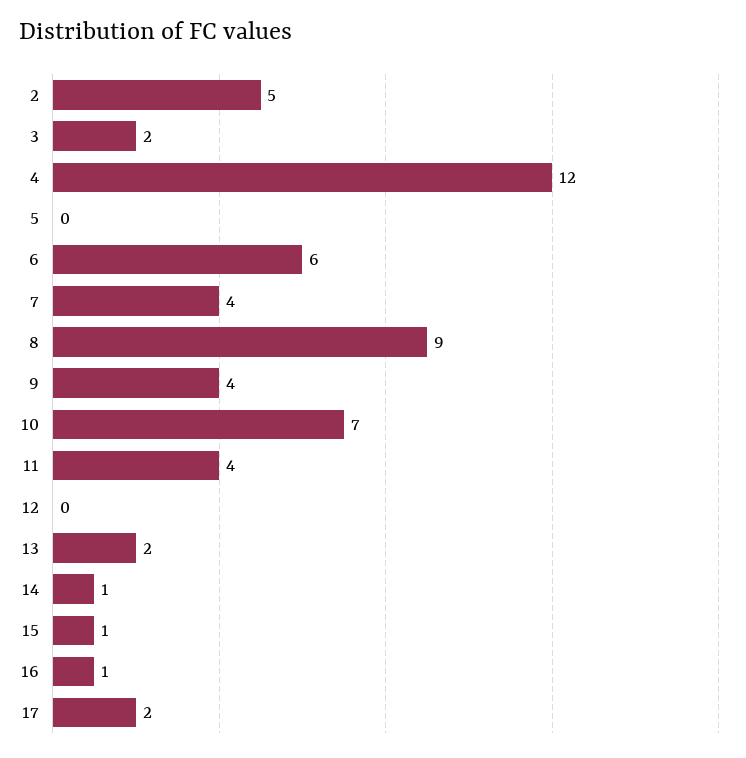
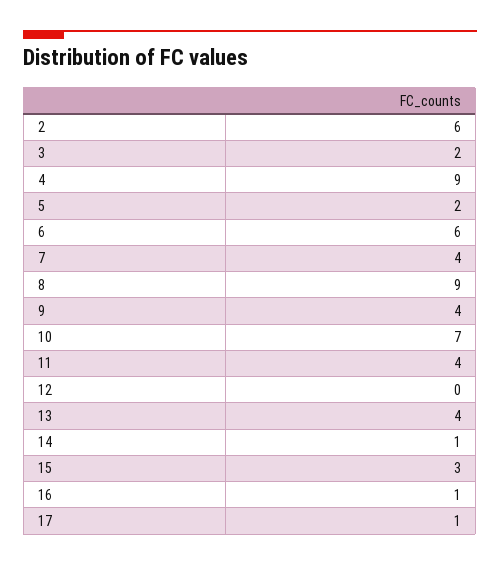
2: 5 -> 6
4: 12 -> 9
5: 0 -> 2
13: 2 -> 4
15: 1 -> 3
17: 2 -> 1

